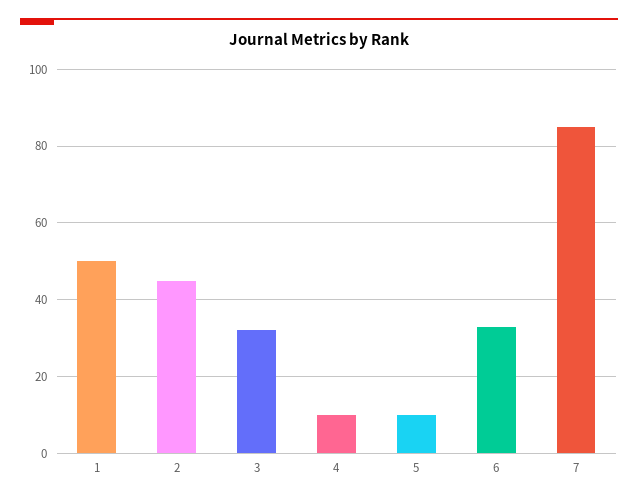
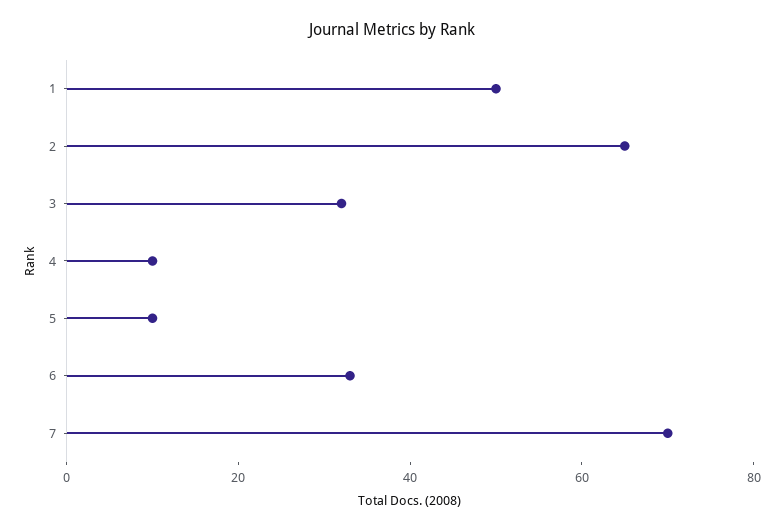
2: 45 -> 65
7: 85 -> 70

